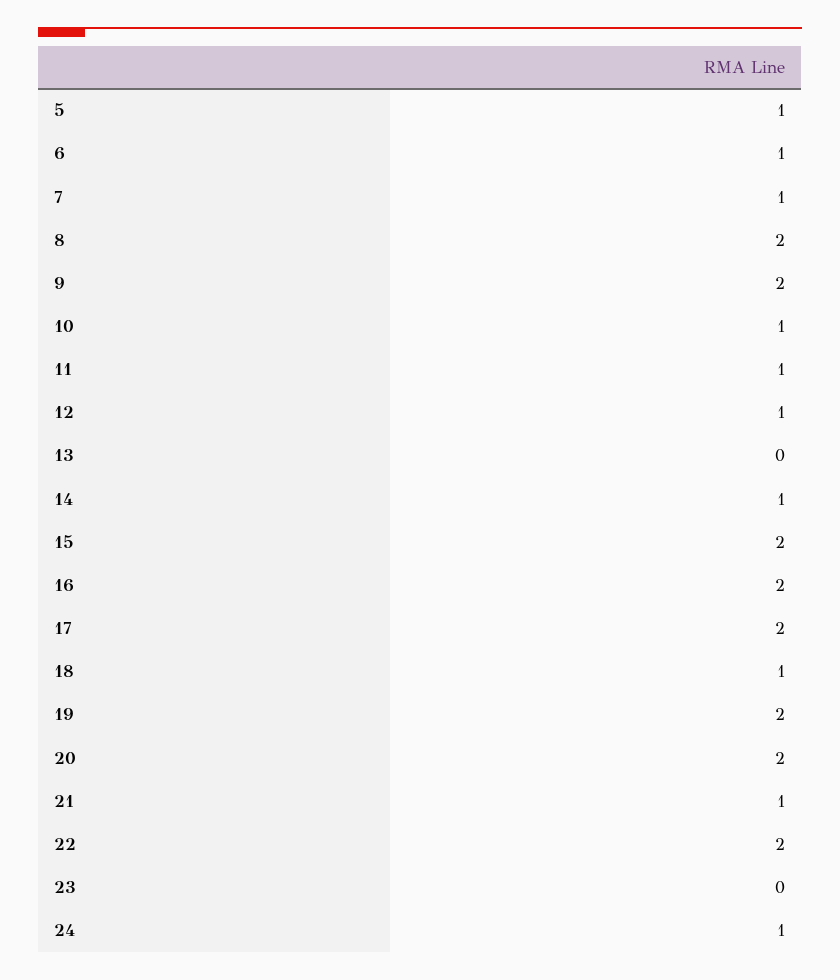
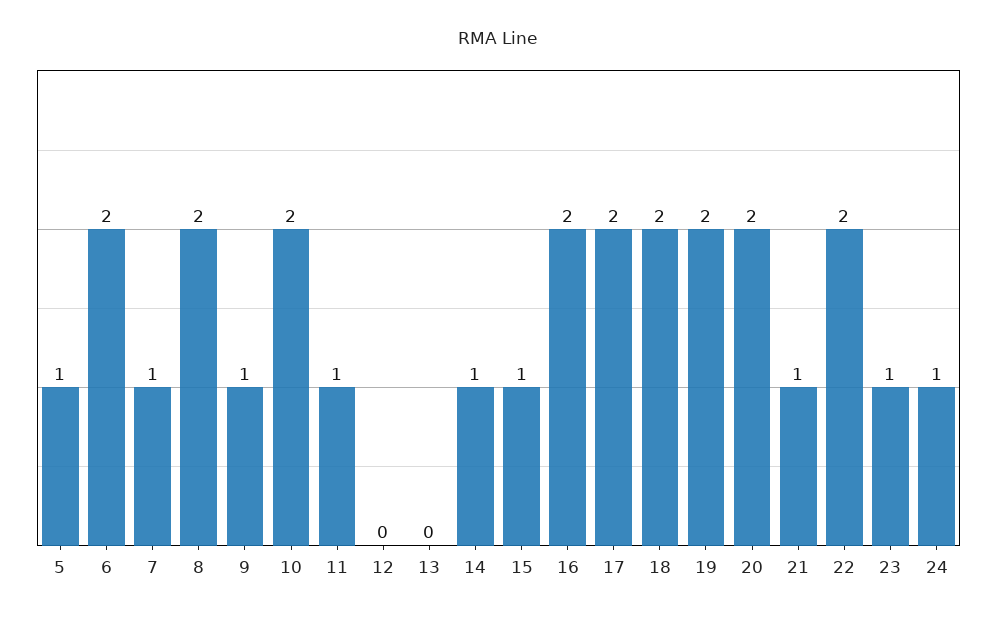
6: 1 -> 2
9: 2 -> 1
10: 1 -> 2
12: 1 -> 0
15: 2 -> 1
18: 1 -> 2
23: 0 -> 1

